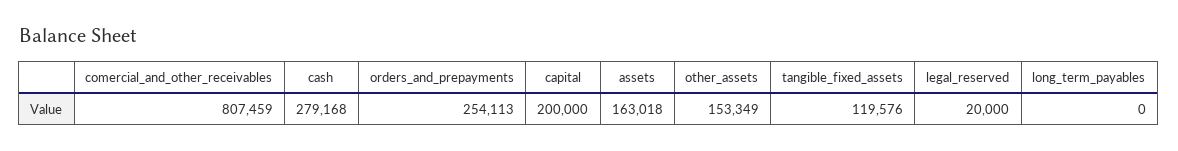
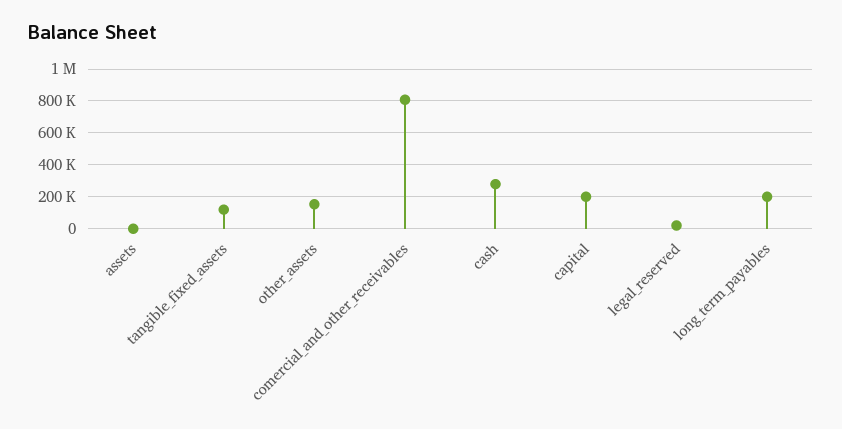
orders_and_prepayments: 254113 -> none
assets: 163018 -> 0
long_term_payables: 0 -> 200000

